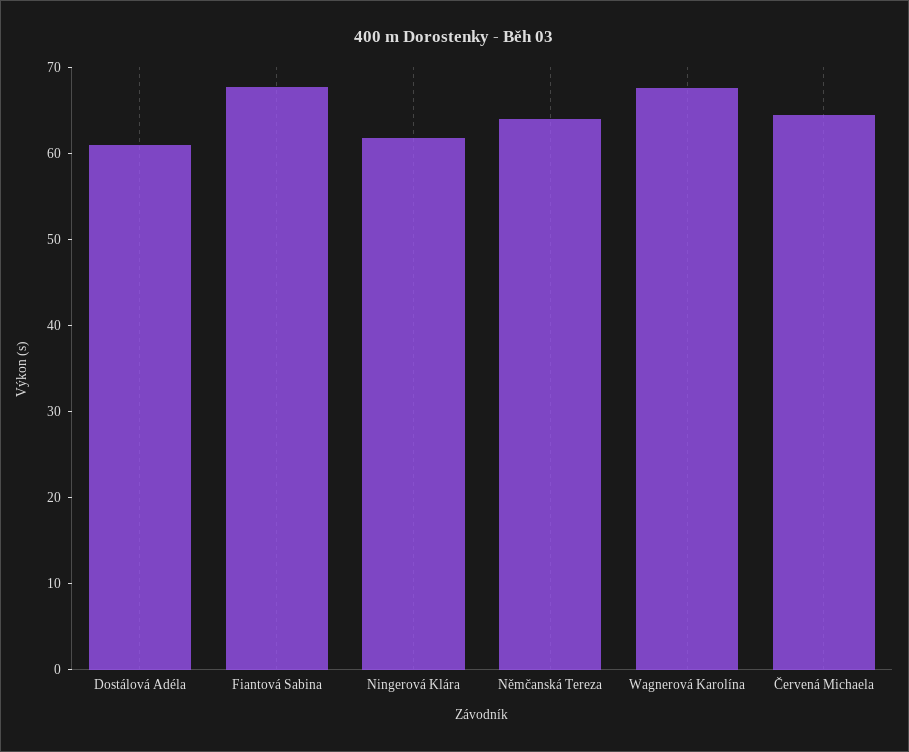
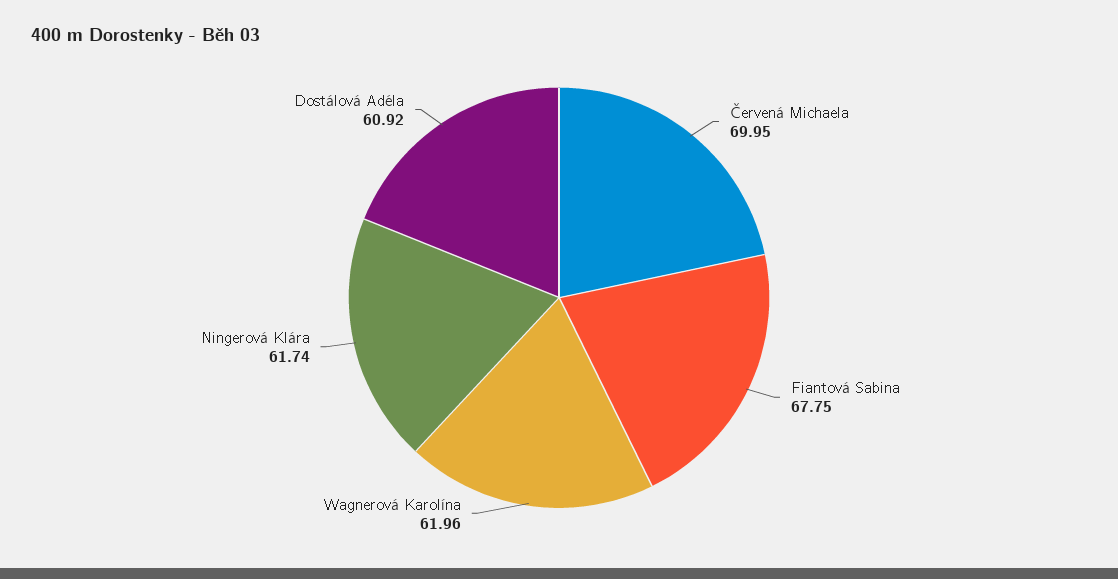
Němčanská Tereza: 64 -> none
Wagnerová Karolína: 68 -> 61.96
Červená Michaela: 64 -> 69.95

